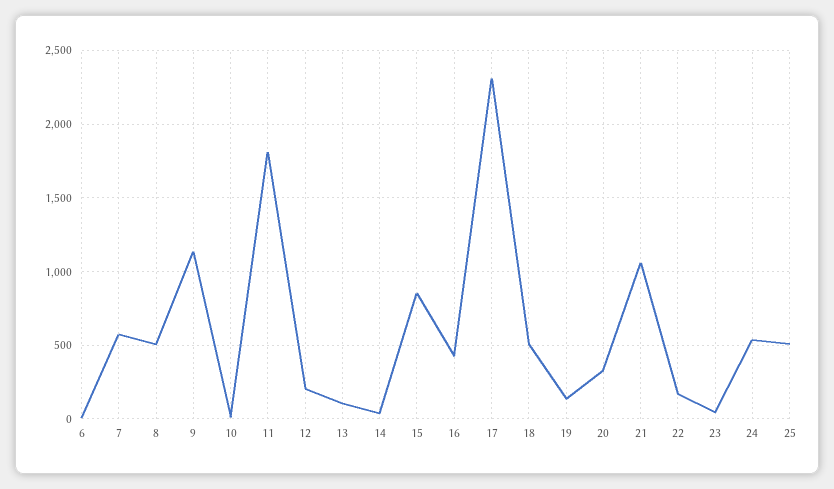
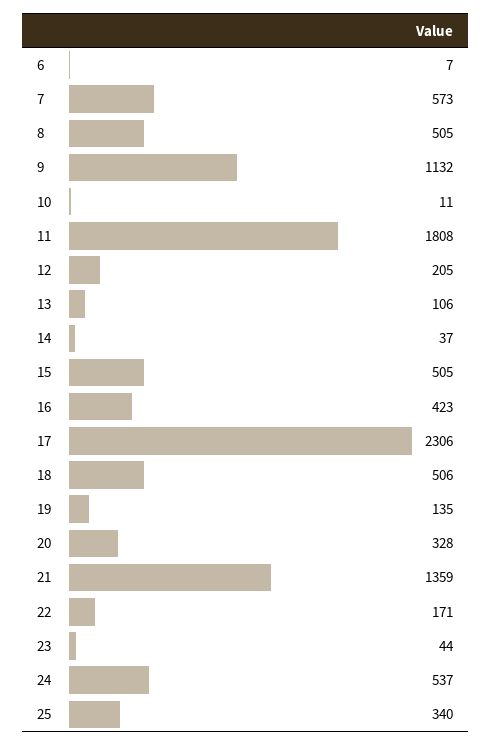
15: 850 -> 505
21: 1050 -> 1359
25: 500 -> 340

